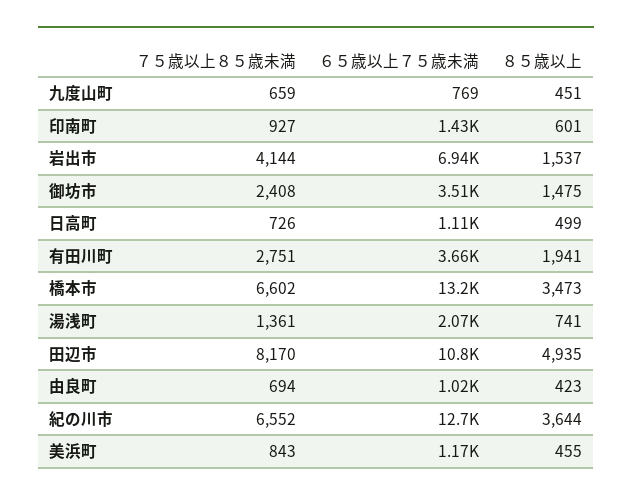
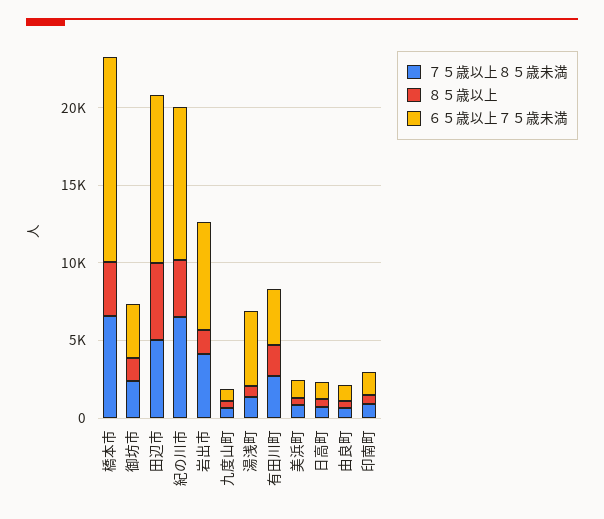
６５歳以上７５歳未満, 湯浅町: 2070 -> 5000
７５歳以上８５歳未満, 田辺市: 8170 -> 5000
６５歳以上７５歳未満, 紀の川市: 12700 -> 10000

